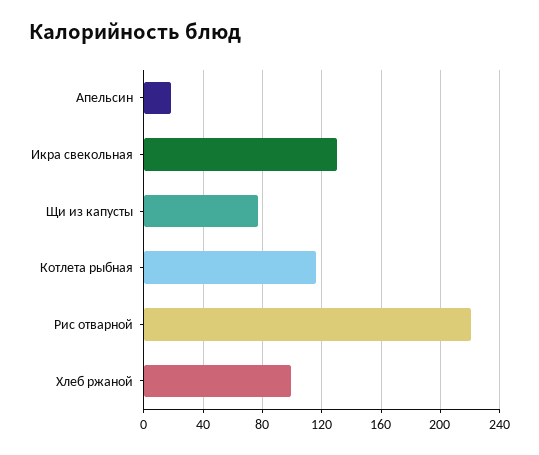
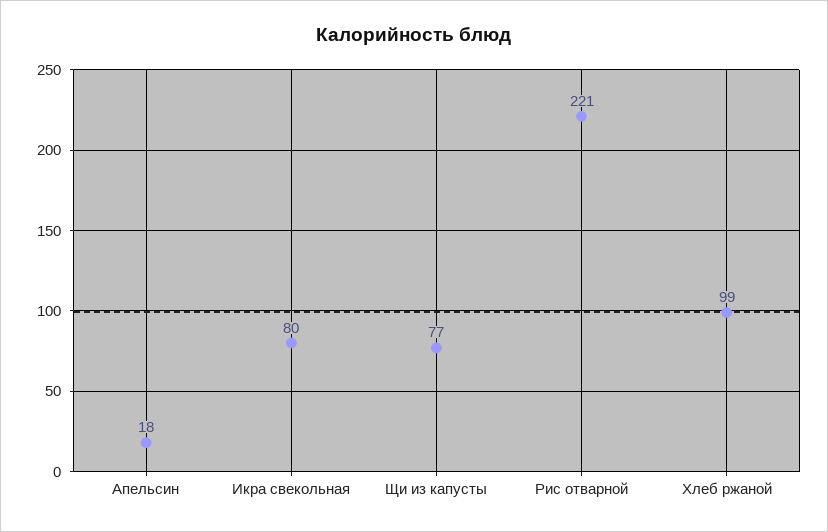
Икра свекольная: 130 -> 80
Котлета рыбная: 115 -> none

